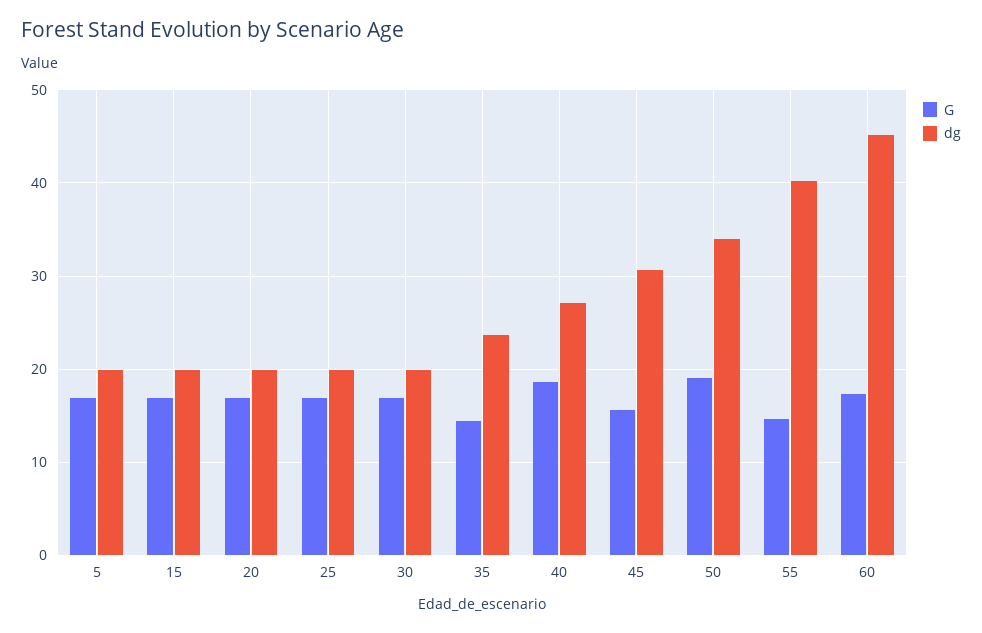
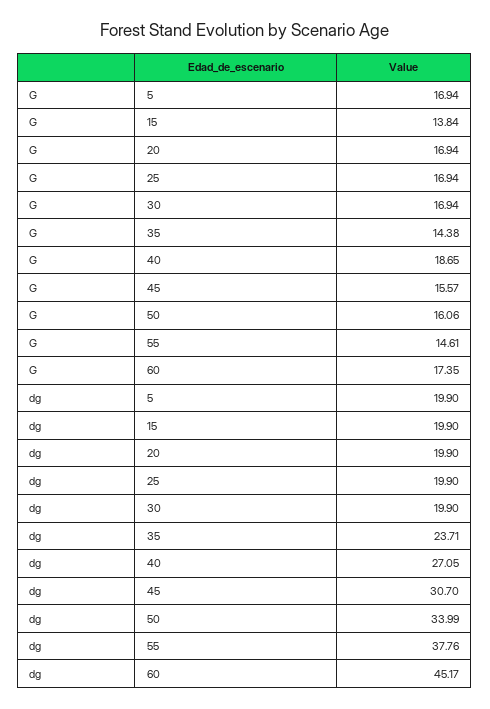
G, 15: 17 -> 13.84
G, 50: 19 -> 16.06
dg, 55: 40 -> 37.76

